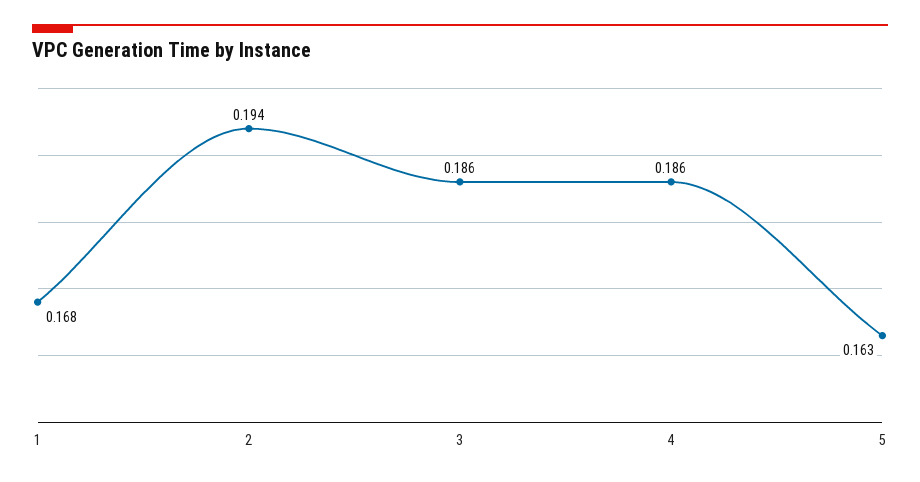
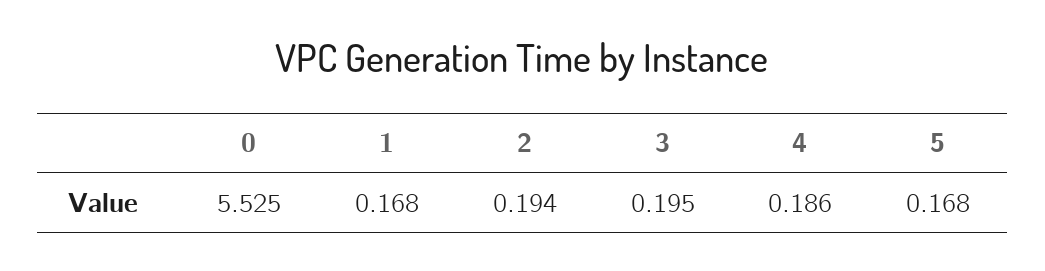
3: 0.186 -> 0.195
5: 0.163 -> 0.168
0: none -> 5.525

